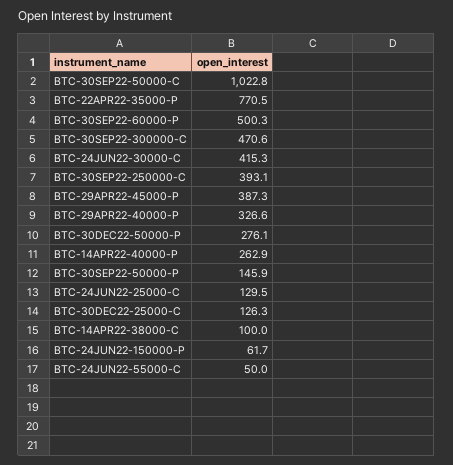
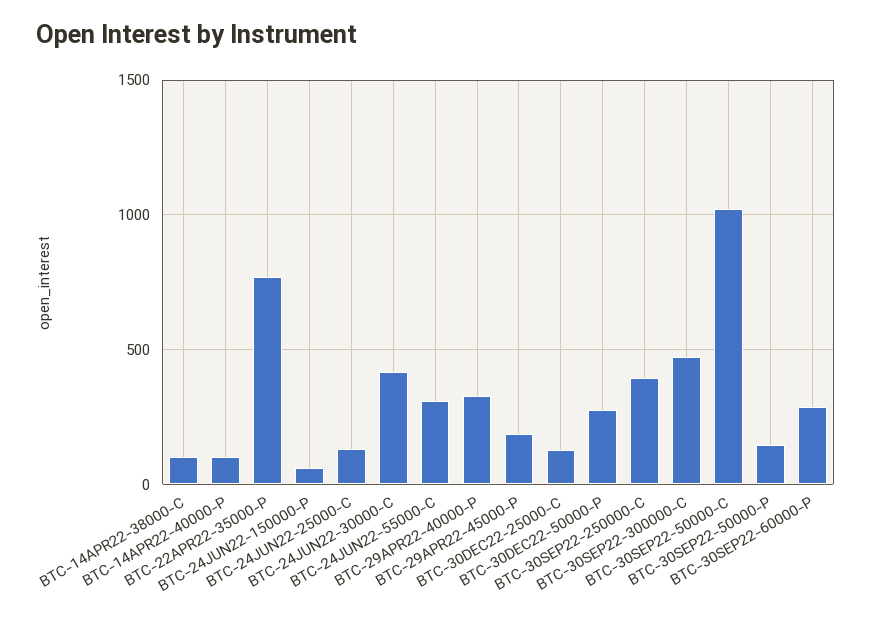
BTC-30SEP22-60000-P: 500.3 -> 300
BTC-29APR22-45000-P: 387.3 -> 200
BTC-14APR22-40000-P: 262.9 -> 100
BTC-24JUN22-55000-C: 50 -> 300

